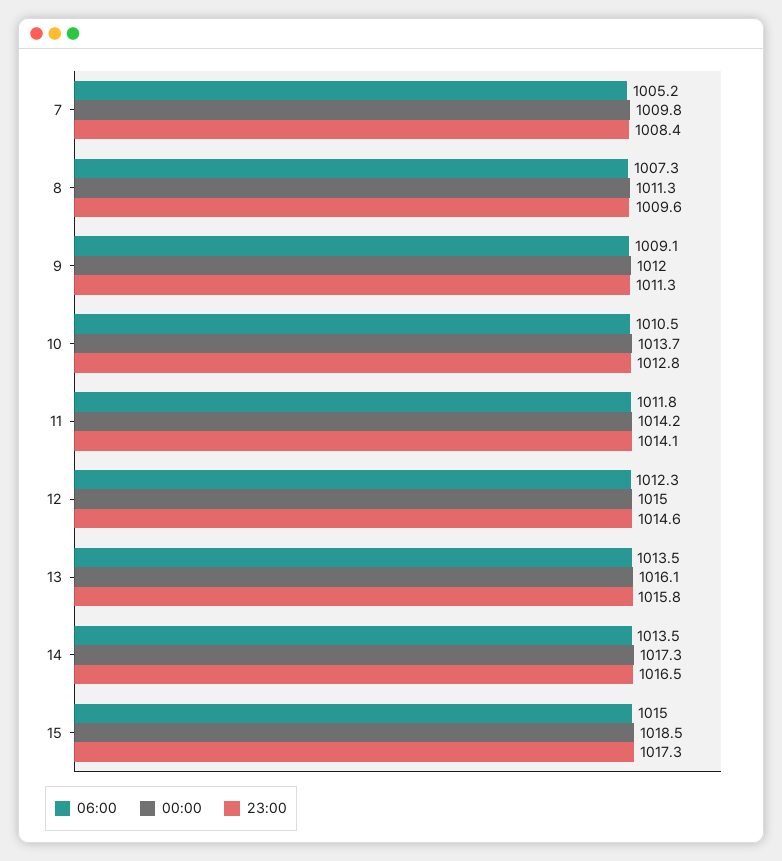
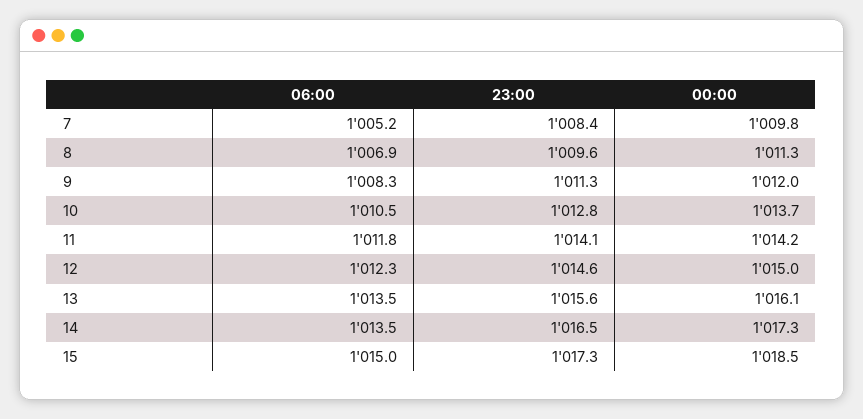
06:00, 8: 1007.3 -> 1006.9
06:00, 9: 1009.1 -> 1008.3
23:00, 13: 1015.8 -> 1015.6

